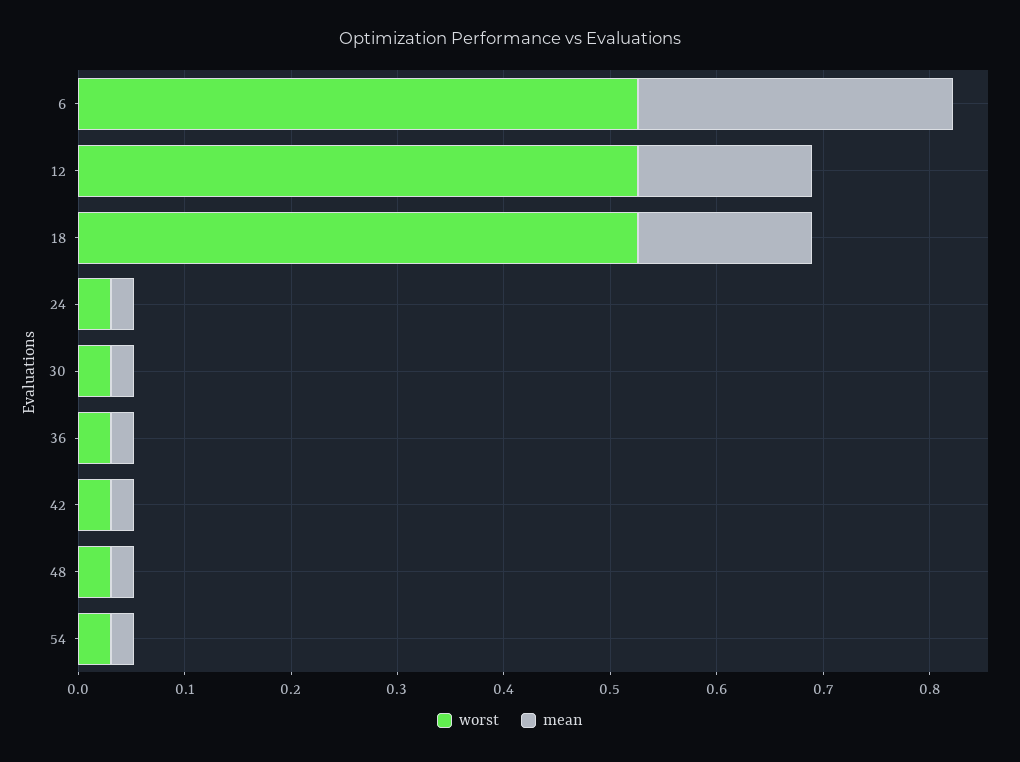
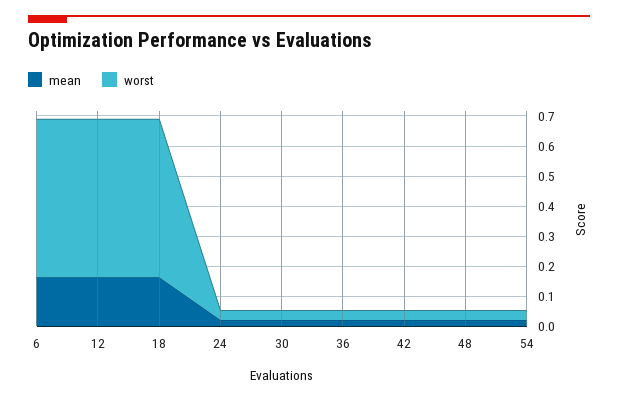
mean, 6: 0.3 -> 0.15

